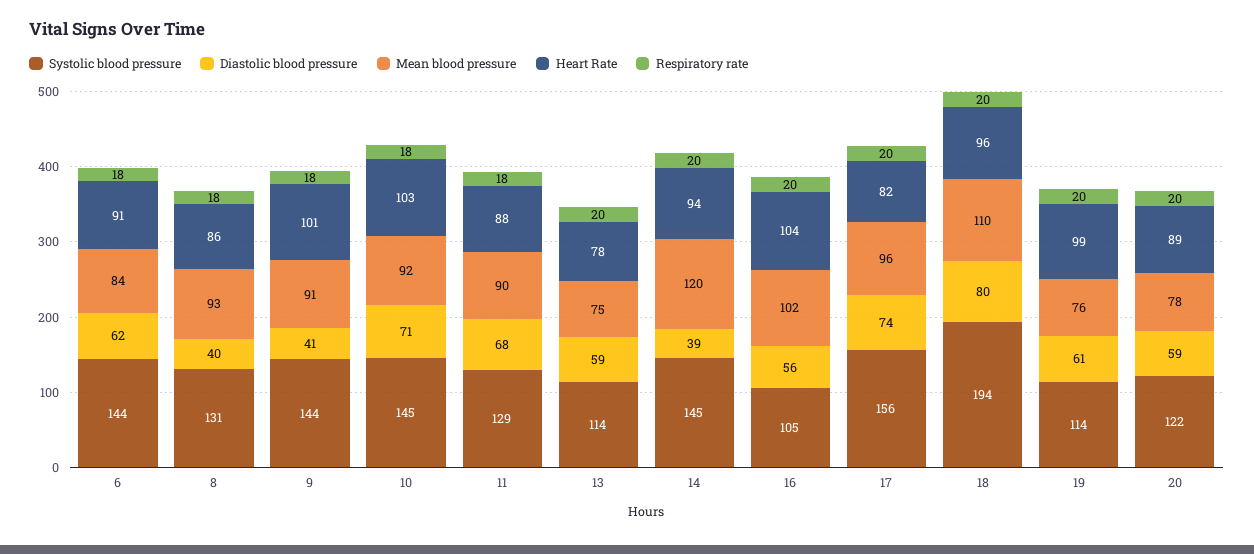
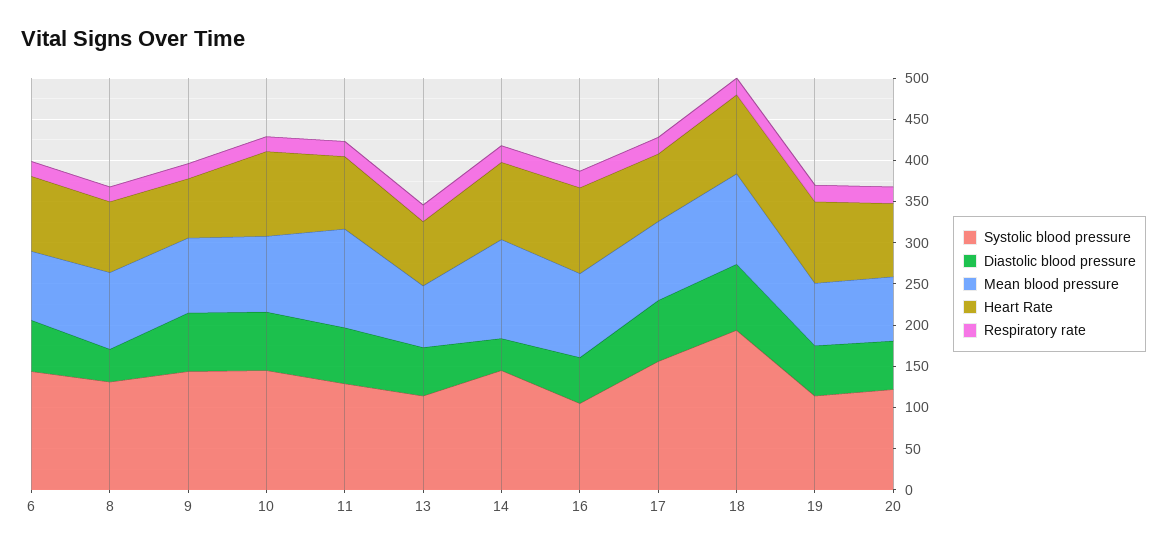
Diastolic blood pressure, 9: 41 -> 70
Heart Rate, 9: 101 -> 70
Mean blood pressure, 11: 90 -> 120

